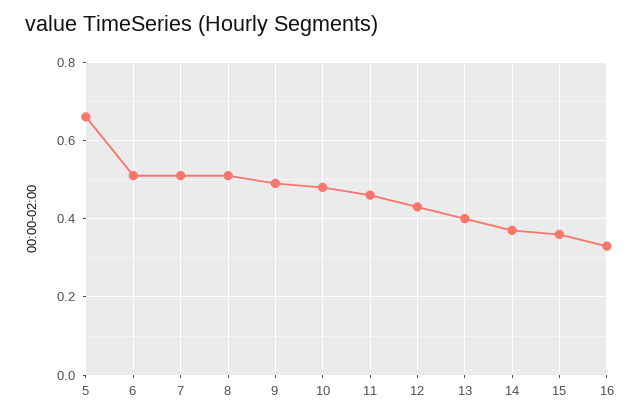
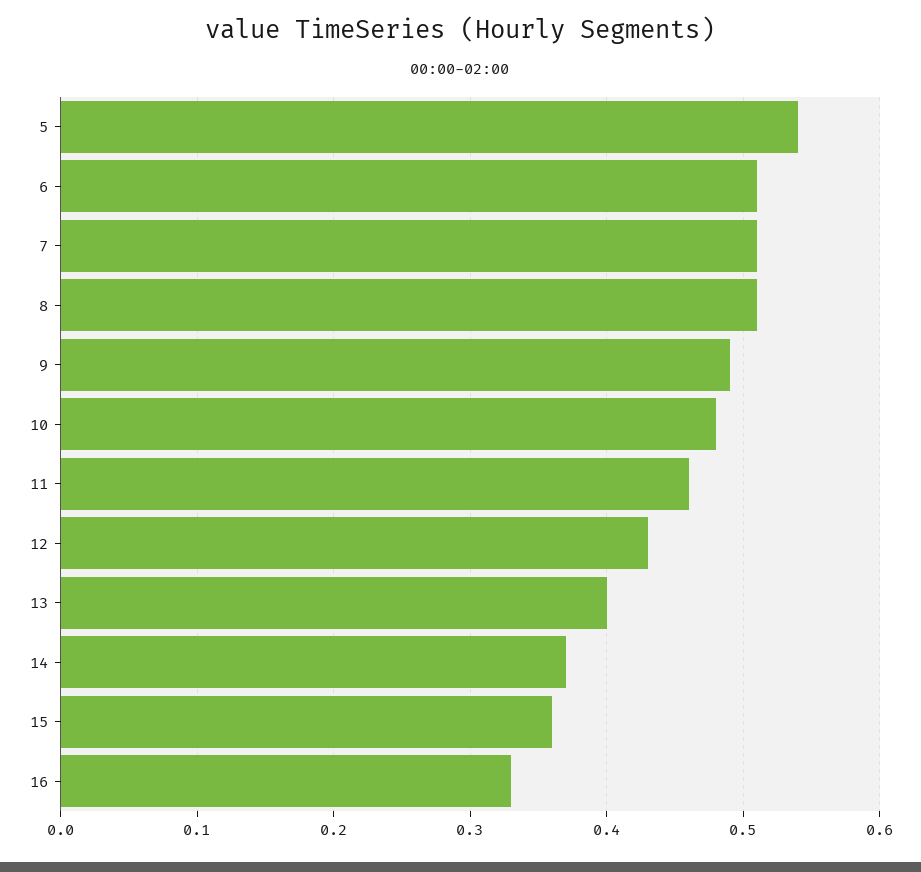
5: 0.65 -> 0.54

